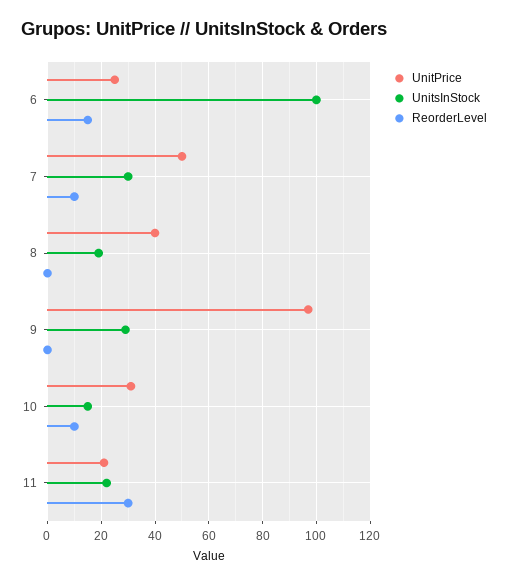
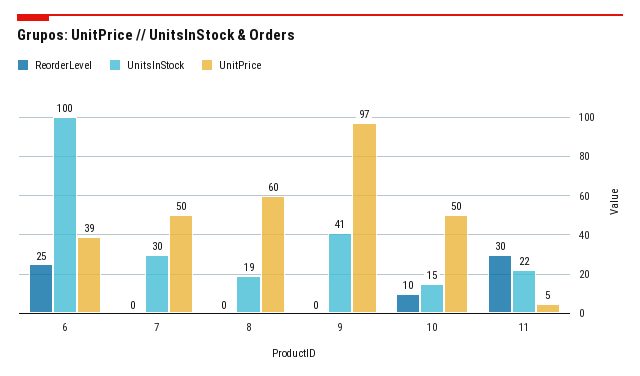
UnitPrice, 6: 25 -> 39
ReorderLevel, 6: 15 -> 25
ReorderLevel, 7: 10 -> 0
UnitPrice, 8: 40 -> 60
UnitsInStock, 9: 30 -> 41
UnitPrice, 10: 30 -> 50
UnitPrice, 11: 20 -> 5

